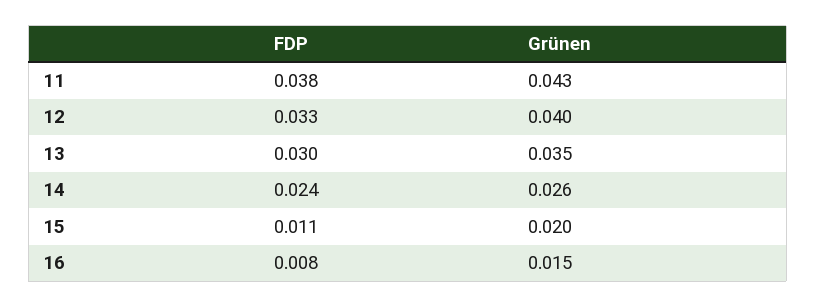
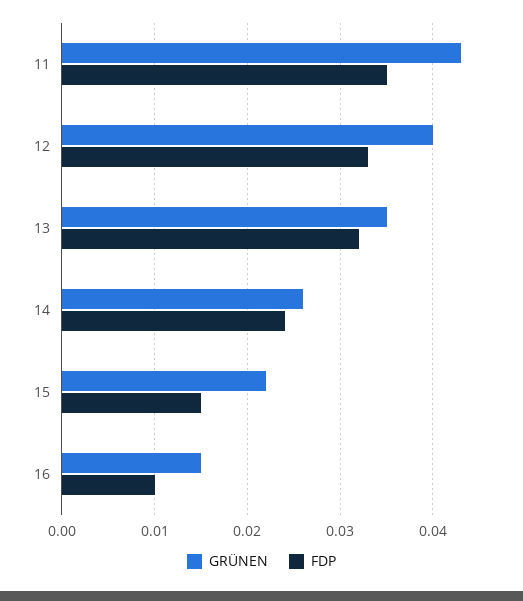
FDP, 11: 0.038 -> 0.035
FDP, 13: 0.03 -> 0.032
FDP, 15: 0.011 -> 0.015
Grünen, 15: 0.02 -> 0.022
FDP, 16: 0.008 -> 0.01

